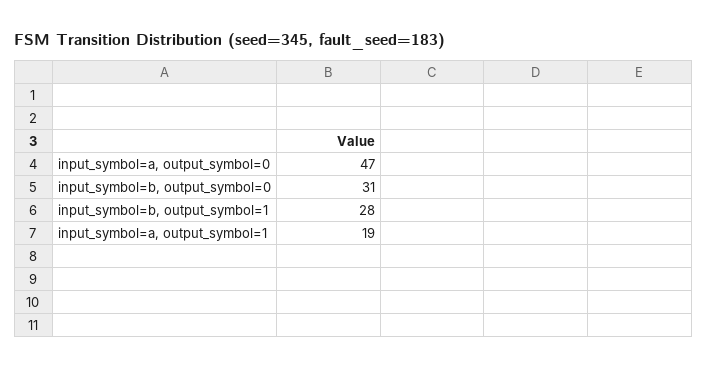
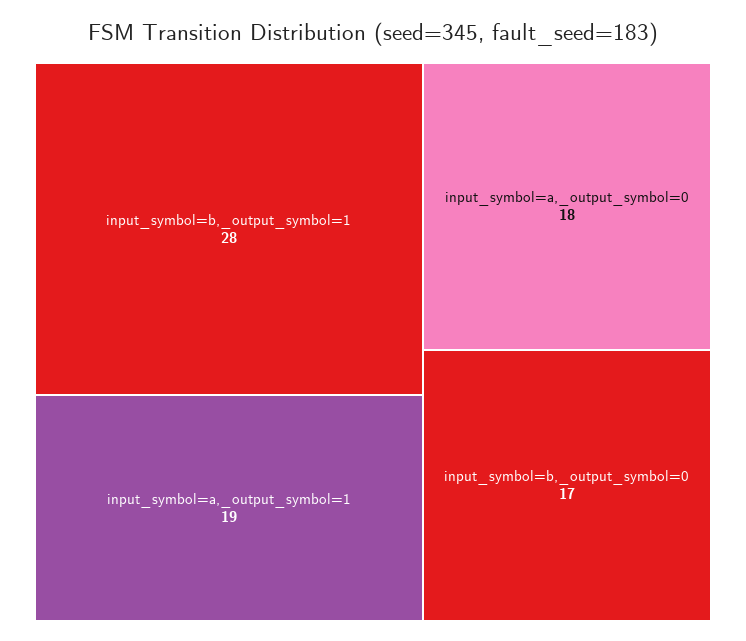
input_symbol=a, output_symbol=0: 47 -> 18
input_symbol=b, output_symbol=0: 31 -> 17

